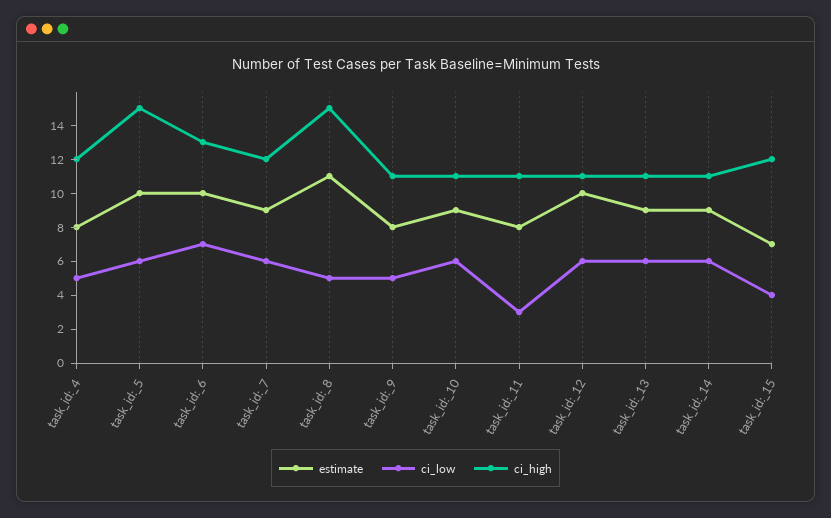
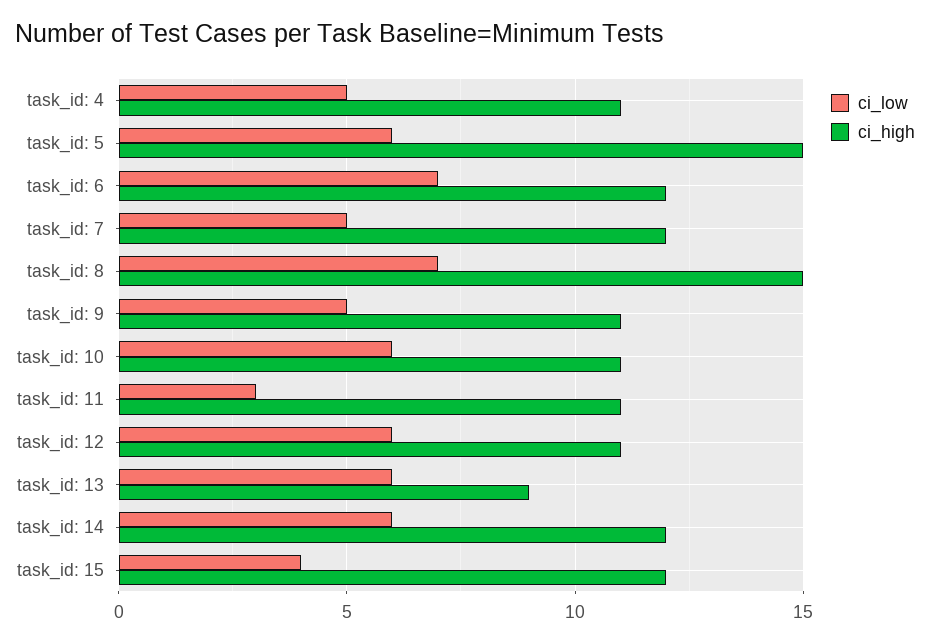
estimate, task_id:_4: 8 -> none
ci_high, task_id:_4: 12 -> 11
estimate, task_id:_5: 10 -> none
estimate, task_id:_6: 10 -> none
ci_high, task_id:_6: 13 -> 12
estimate, task_id:_7: 9 -> none
ci_low, task_id:_7: 6 -> 5
estimate, task_id:_8: 11 -> none
ci_low, task_id:_8: 5 -> 7
estimate, task_id:_9: 8 -> none
estimate, task_id:_10: 9 -> none
estimate, task_id:_11: 8 -> none
estimate, task_id:_12: 10 -> none
estimate, task_id:_13: 9 -> none
ci_high, task_id:_13: 11 -> 9
estimate, task_id:_14: 9 -> none
ci_high, task_id:_14: 11 -> 12
estimate, task_id:_15: 7 -> none

